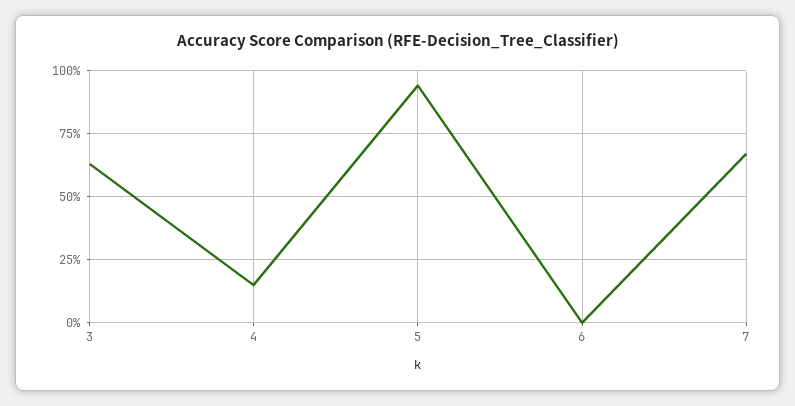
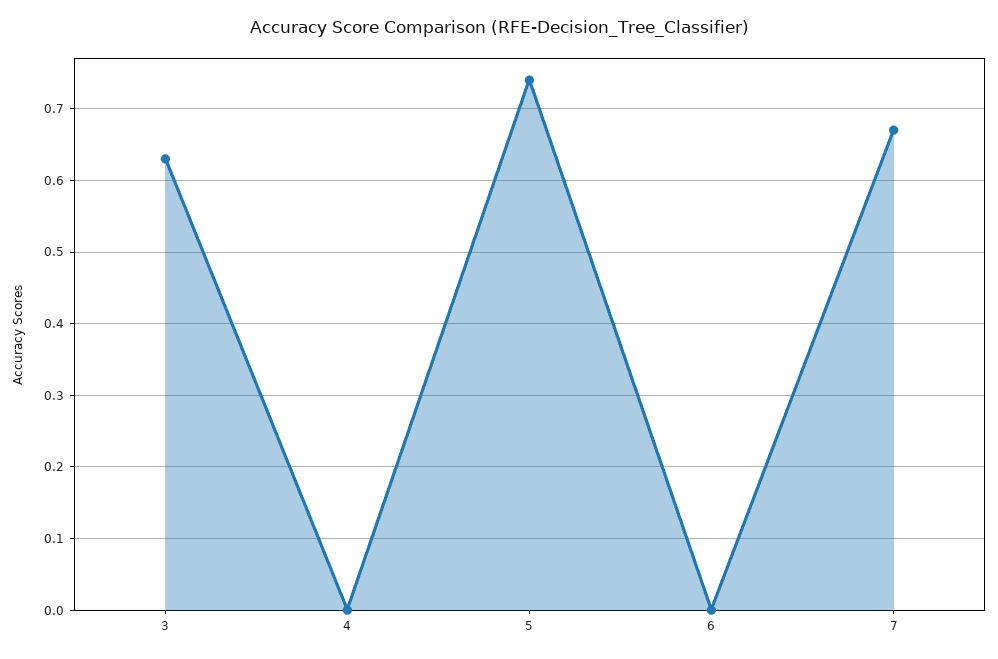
4: 0.15 -> 0
5: 0.95 -> 0.74

